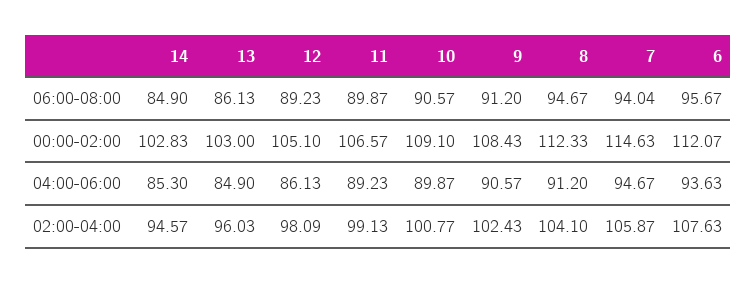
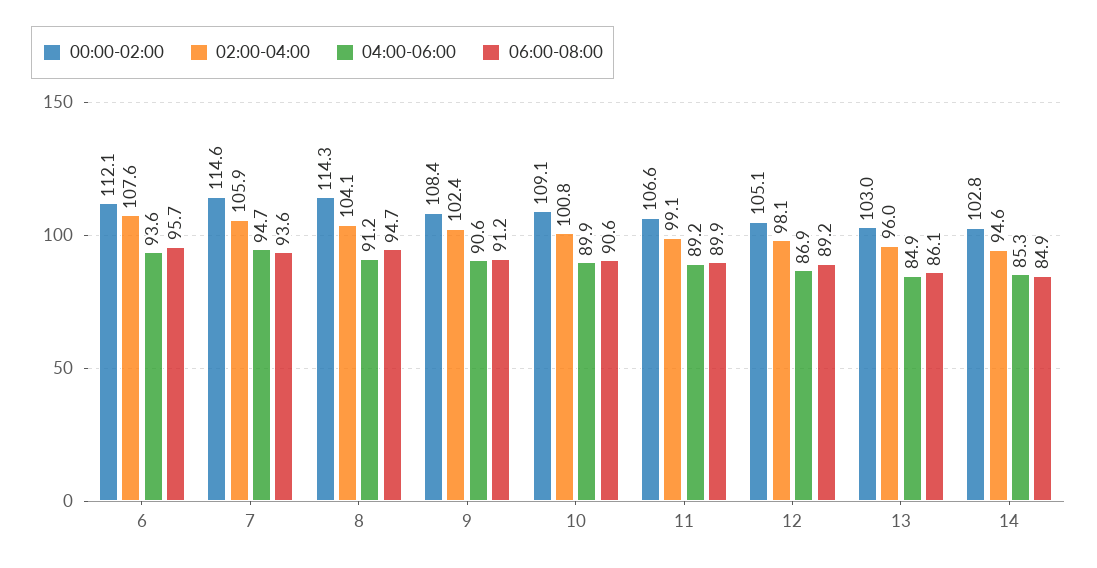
06:00-08:00, 7: 94.04 -> 93.6
00:00-02:00, 8: 112.33 -> 114.3
04:00-06:00, 12: 86.13 -> 86.9

